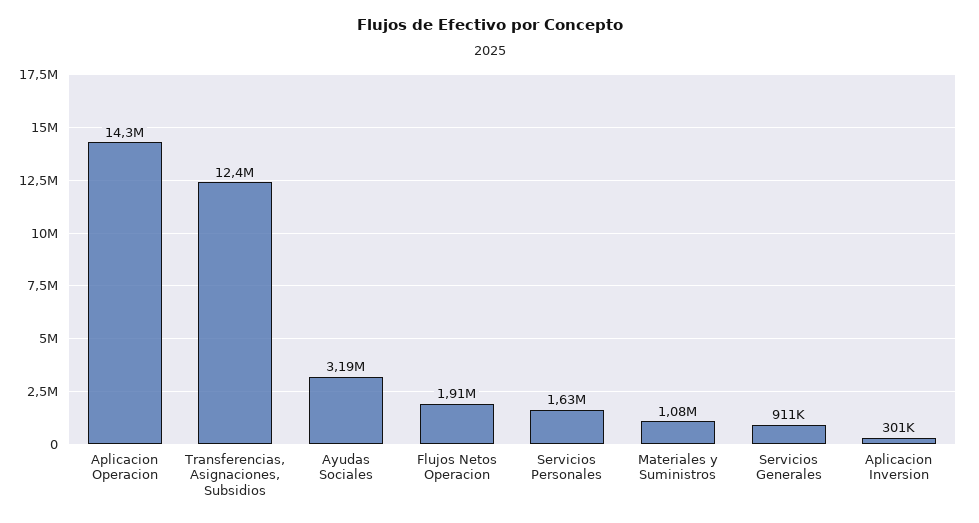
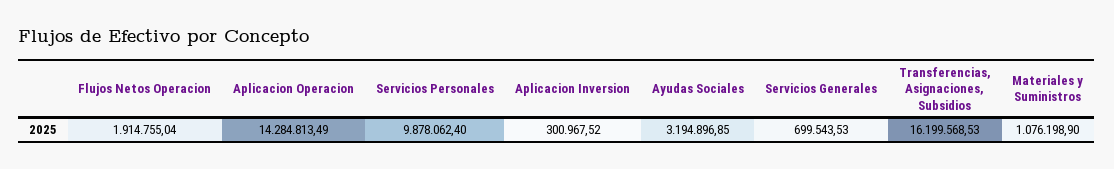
Transferencias, Asignaciones, Subsidios: 12400000 -> 16199568.53
Servicios Personales: 1630000 -> 9878062.4
Servicios Generales: 911000 -> 699543.53

